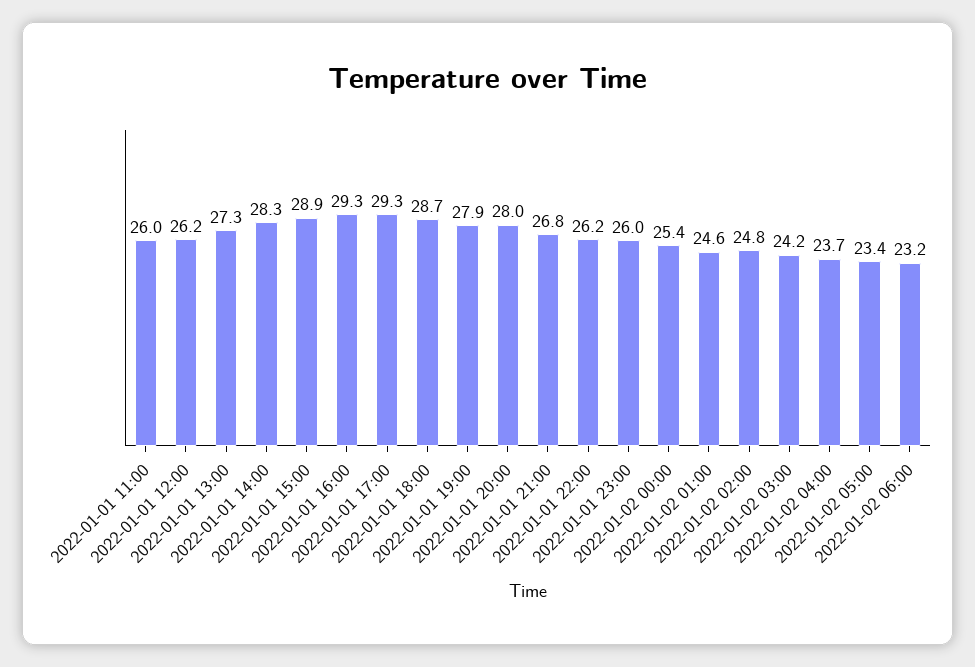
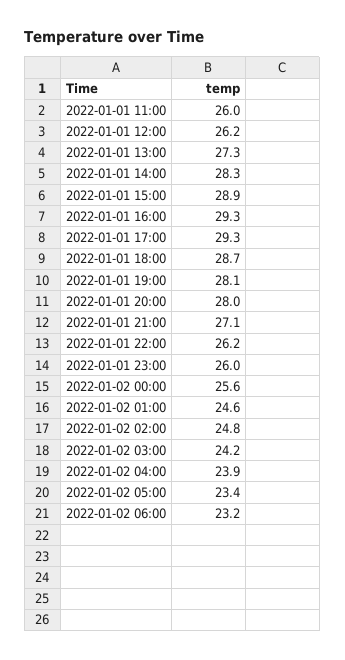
2022-01-01 19:00: 27.9 -> 28.1
2022-01-01 21:00: 26.8 -> 27.1
2022-01-02 00:00: 25.4 -> 25.6
2022-01-02 04:00: 23.7 -> 23.9

